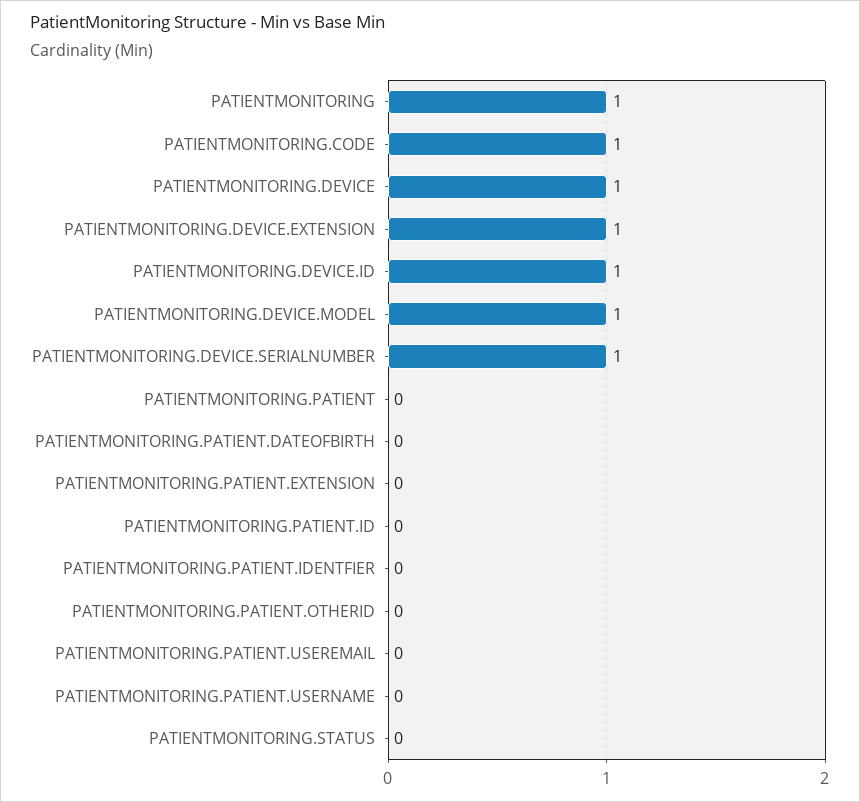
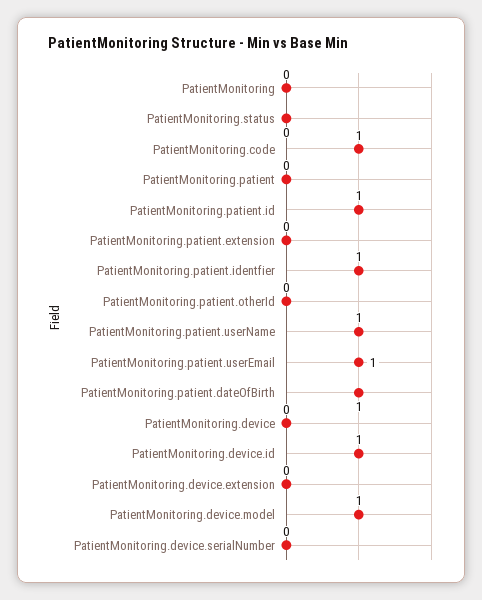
PATIENTMONITORING: 1 -> 0
PATIENTMONITORING.DEVICE: 1 -> 0
PATIENTMONITORING.DEVICE.EXTENSION: 1 -> 0
PATIENTMONITORING.DEVICE.SERIALNUMBER: 1 -> 0
PATIENTMONITORING.PATIENT.DATEOFBIRTH: 0 -> 1
PATIENTMONITORING.PATIENT.ID: 0 -> 1
PATIENTMONITORING.PATIENT.IDENTFIER: 0 -> 1
PATIENTMONITORING.PATIENT.USEREMAIL: 0 -> 1
PATIENTMONITORING.PATIENT.USERNAME: 0 -> 1

